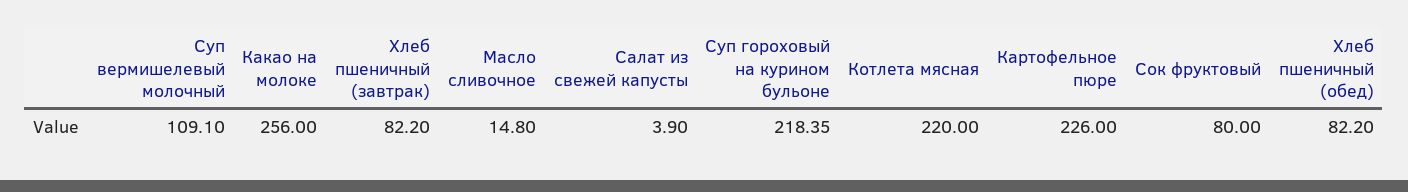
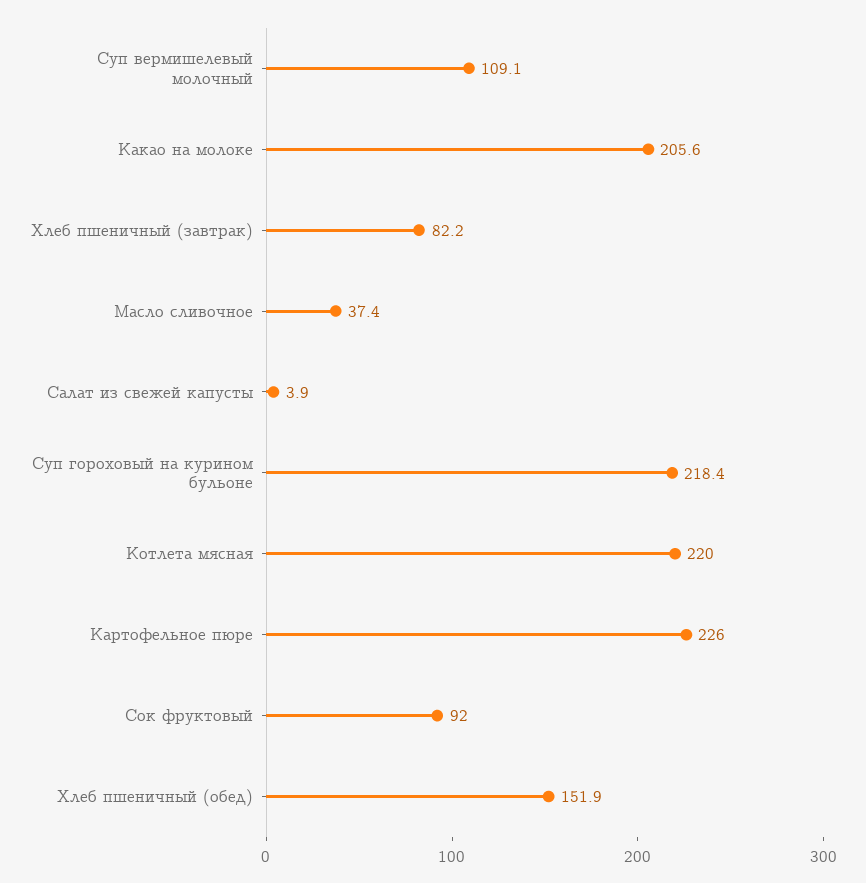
Какао на молоке: 256 -> 205.6
Масло сливочное: 14.8 -> 37.4
Сок фруктовый: 80 -> 92
Хлеб пшеничный (обед): 82.2 -> 151.9

